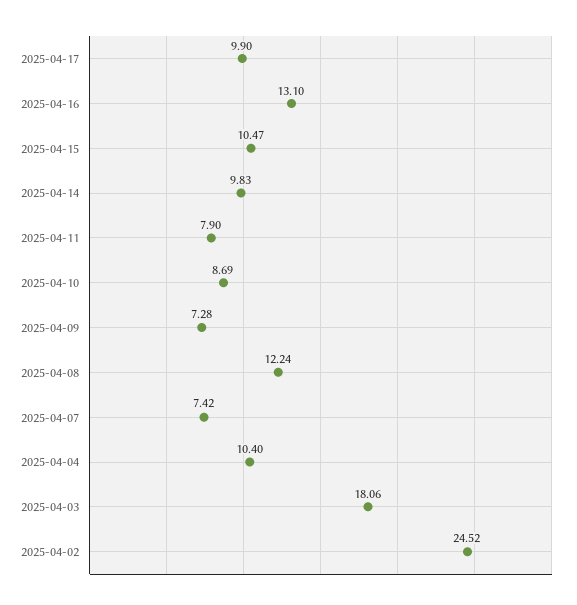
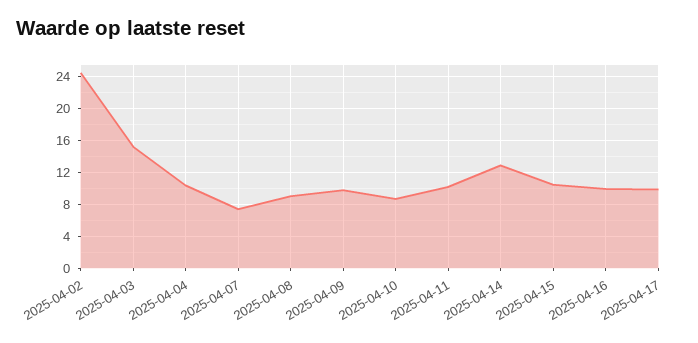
2025-04-16: 13.1 -> 10
2025-04-14: 9.83 -> 13
2025-04-11: 7.9 -> 10
2025-04-09: 7.28 -> 10
2025-04-08: 12.24 -> 9
2025-04-03: 18.06 -> 15

